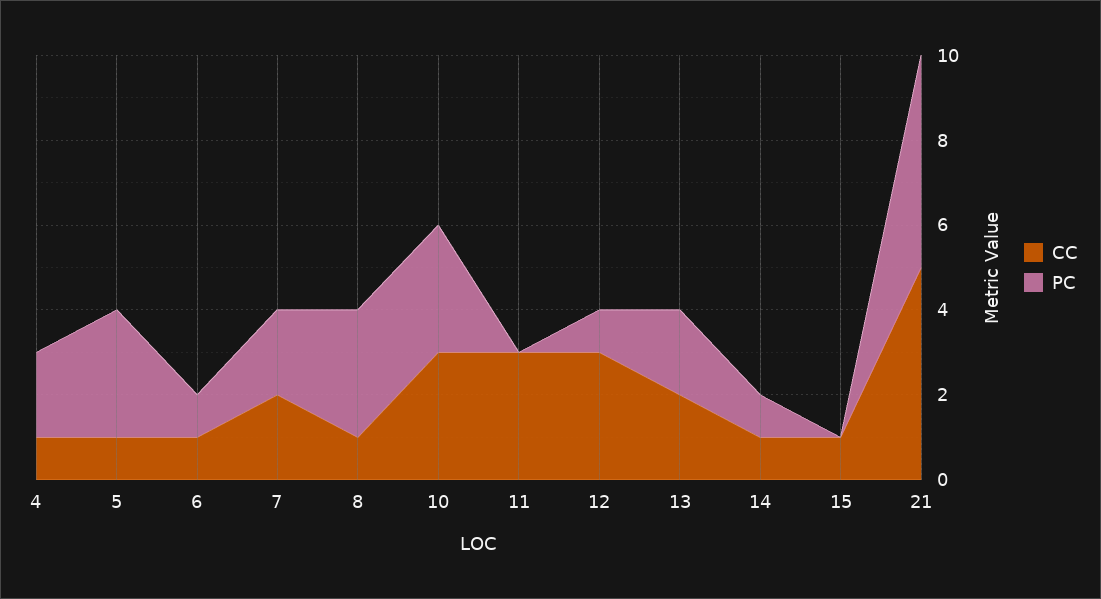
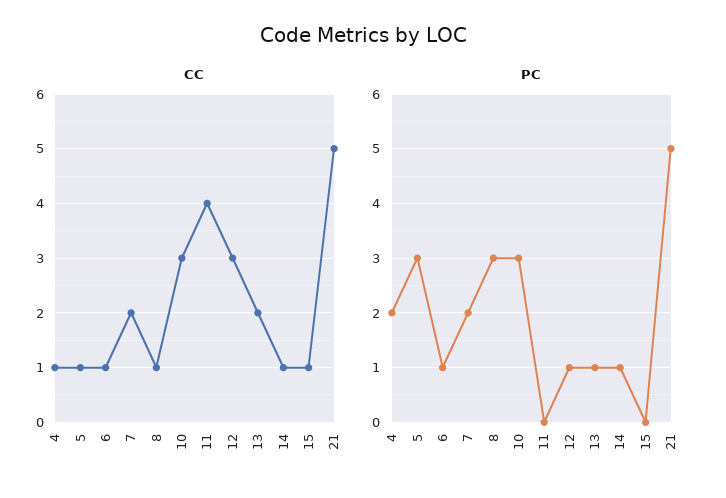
CC, 11: 3 -> 4
PC, 13: 2 -> 1

